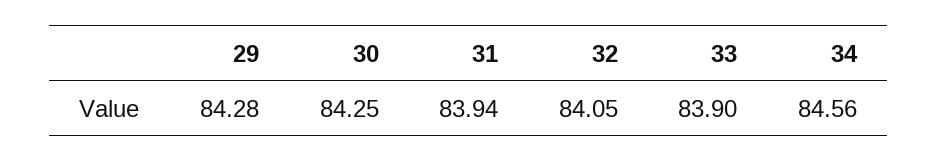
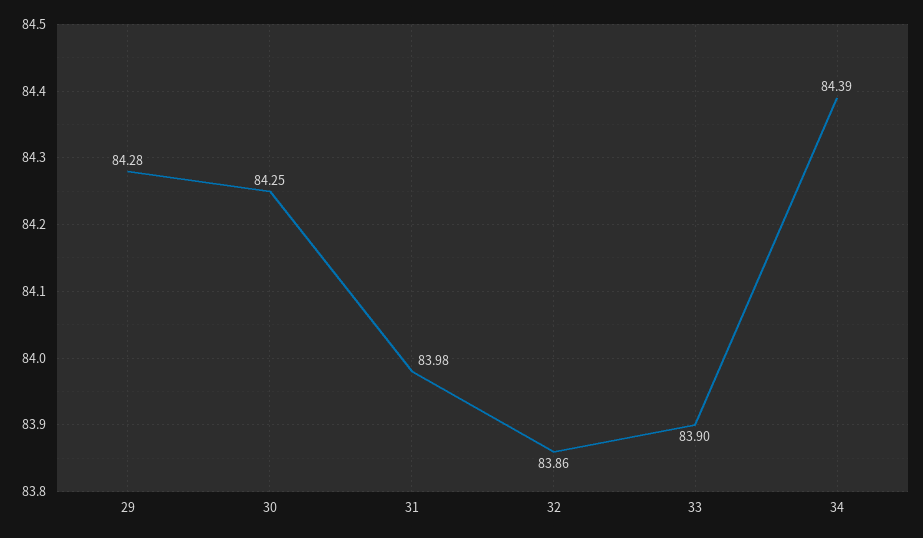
31: 83.94 -> 83.98
32: 84.05 -> 83.86
34: 84.56 -> 84.39

